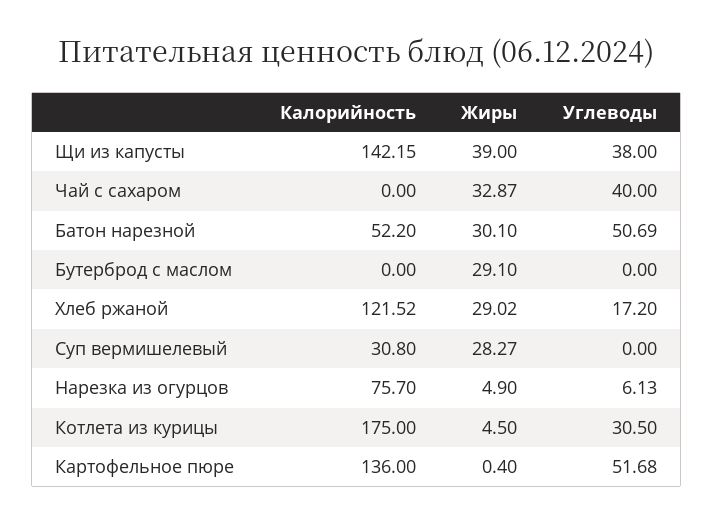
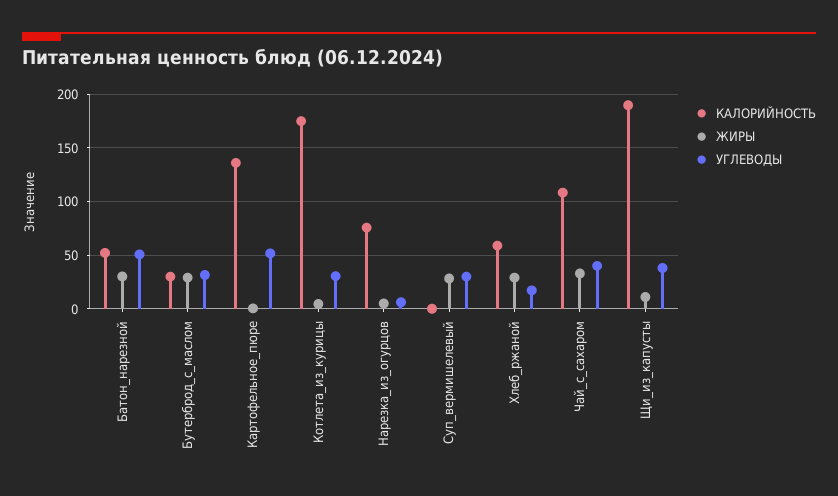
Калорийность, Щи из капусты: 142.15 -> 190
Жиры, Щи из капусты: 39 -> 10
Калорийность, Чай с сахаром: 0 -> 110
Калорийность, Бутерброд с маслом: 0 -> 30
Углеводы, Бутерброд с маслом: 0 -> 30
Калорийность, Хлеб ржаной: 121.52 -> 60
Калорийность, Суп вермишелевый: 30.8 -> 0
Углеводы, Суп вермишелевый: 0 -> 30

